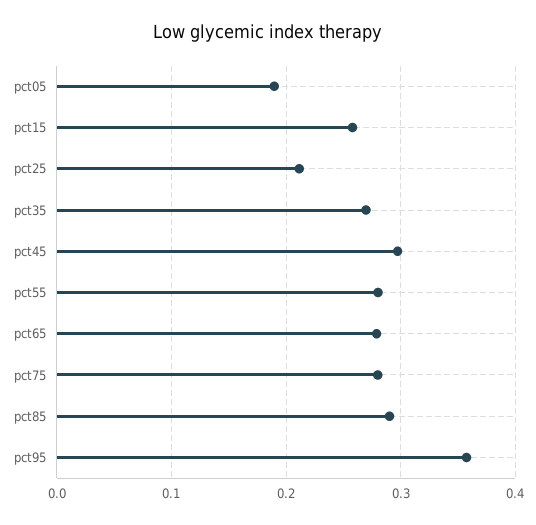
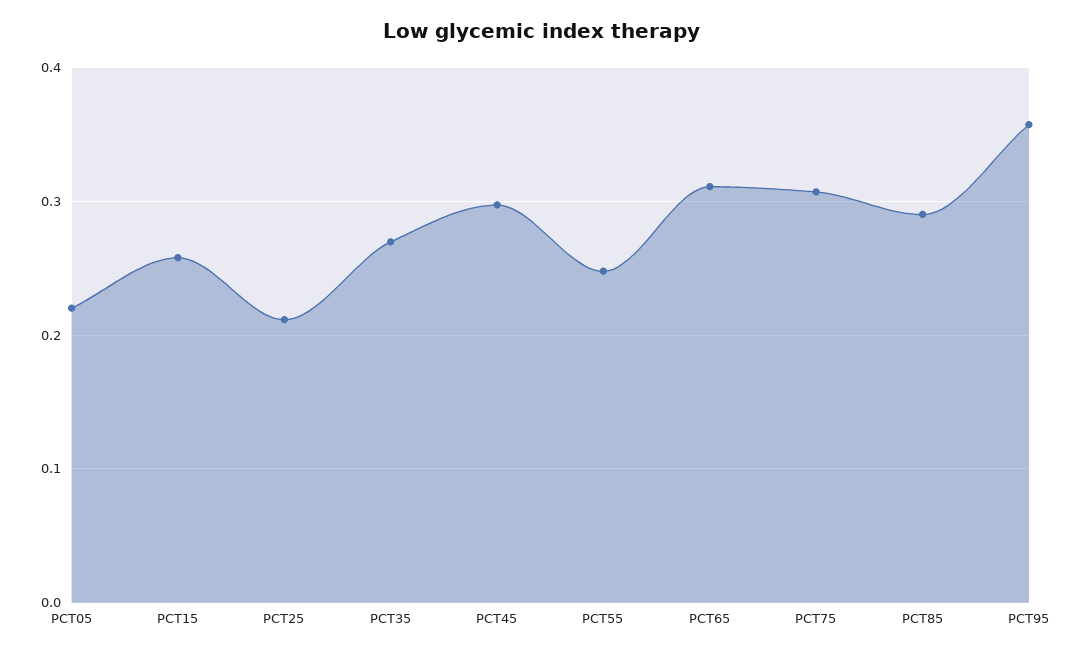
pct05: 0.19 -> 0.22
pct55: 0.28 -> 0.25
pct65: 0.28 -> 0.31
pct75: 0.28 -> 0.31

